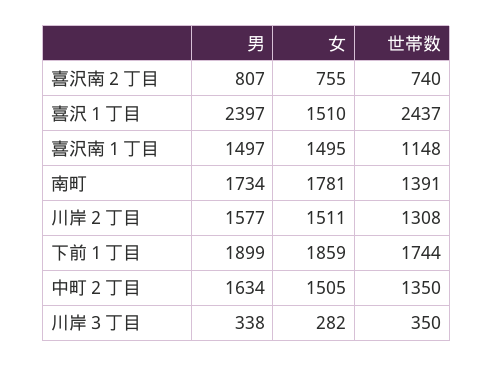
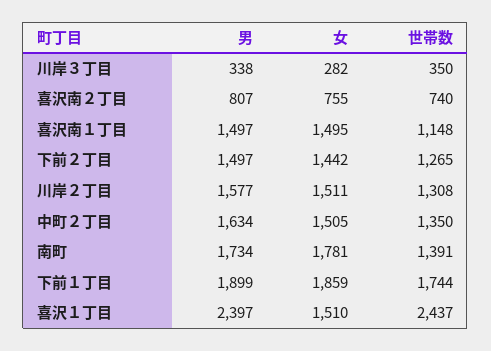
男, 下前２丁目: none -> 1497
女, 下前２丁目: none -> 1442
世帯数, 下前２丁目: none -> 1265

